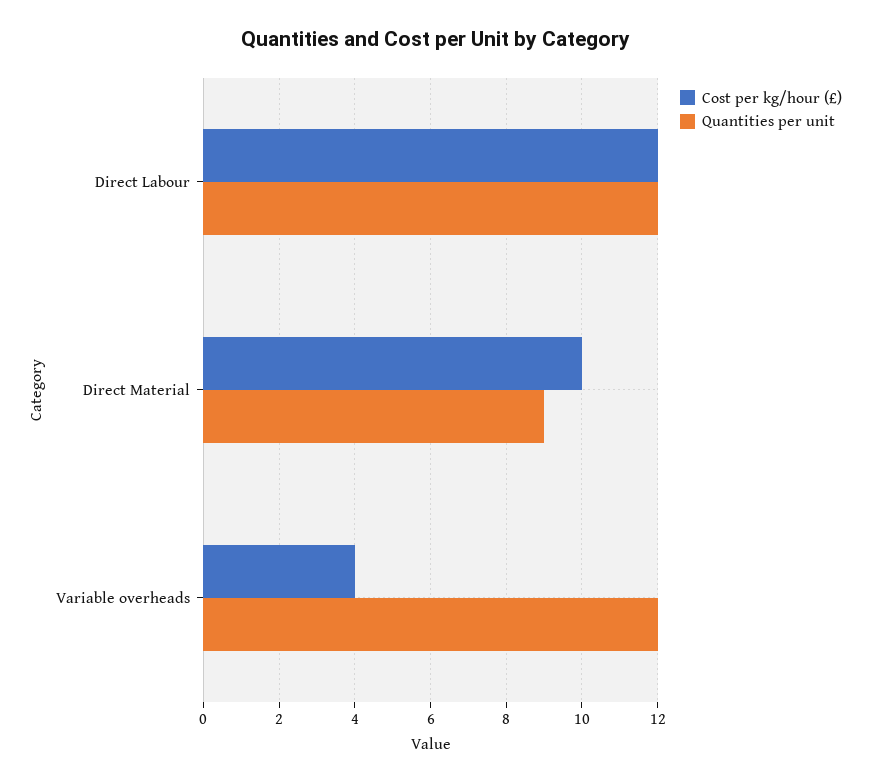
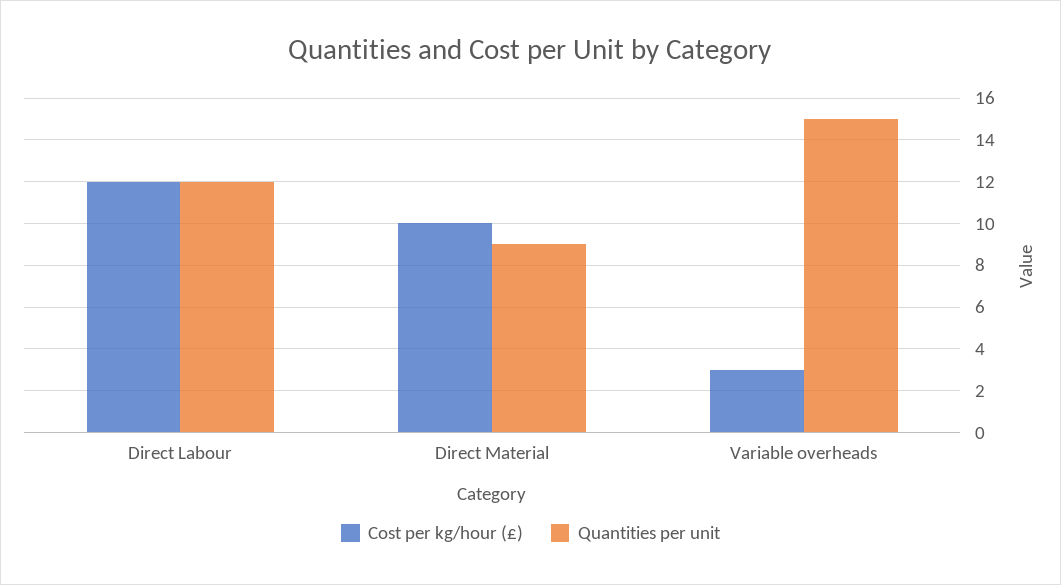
Cost per kg/hour (£), Variable overheads: 4 -> 3
Quantities per unit, Variable overheads: 12 -> 15

